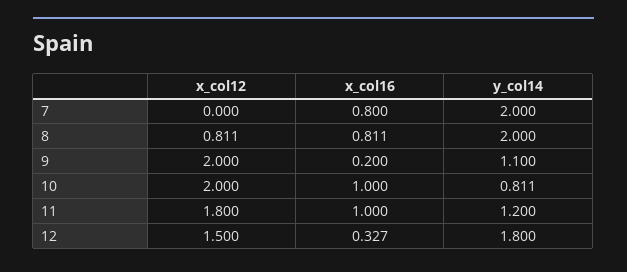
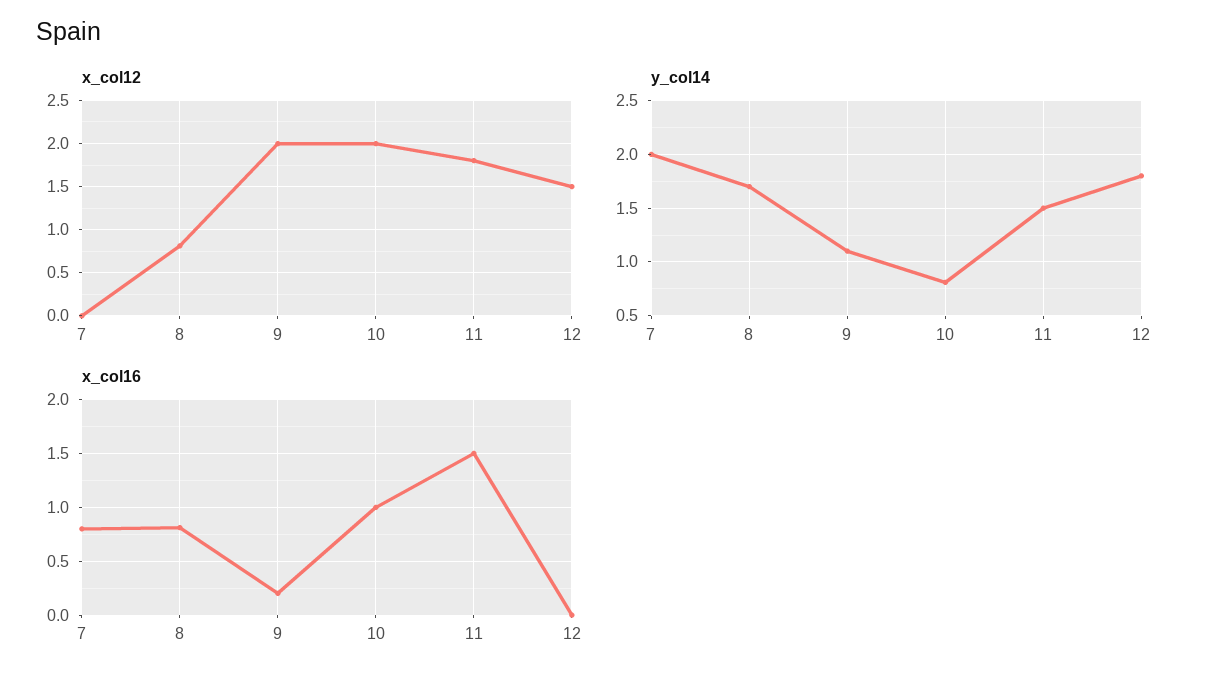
y_col14, 8: 2 -> 1.7
x_col16, 11: 1 -> 1.5
y_col14, 11: 1.2 -> 1.5
x_col16, 12: 0.327 -> 0

